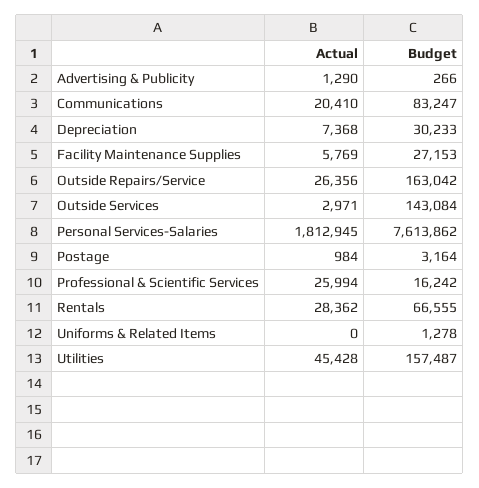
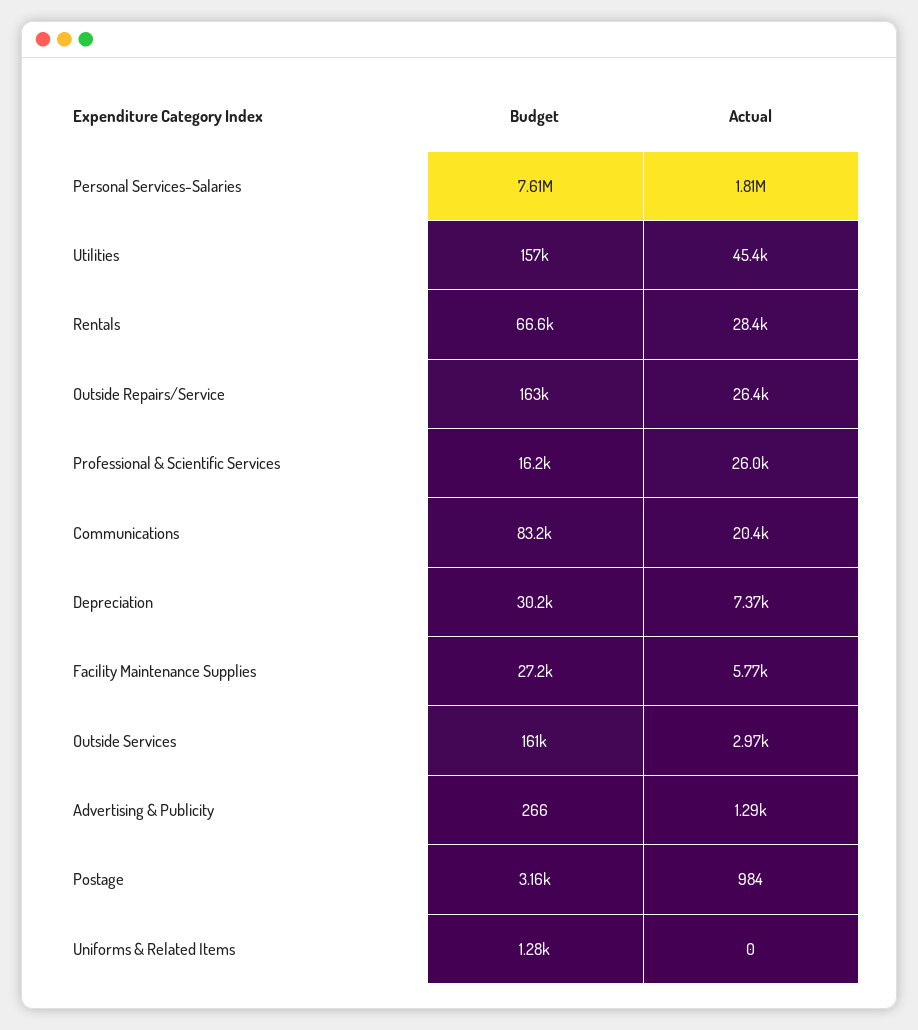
Budget, Outside Services: 143084 -> 161000

